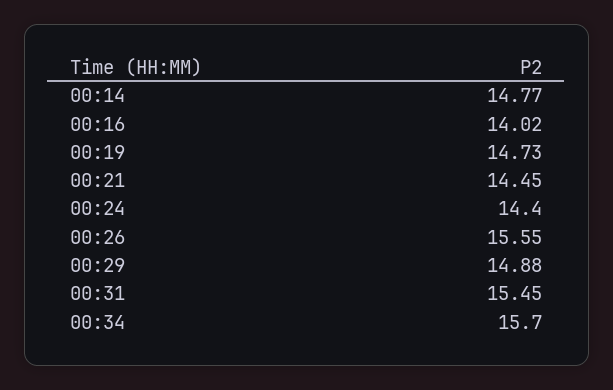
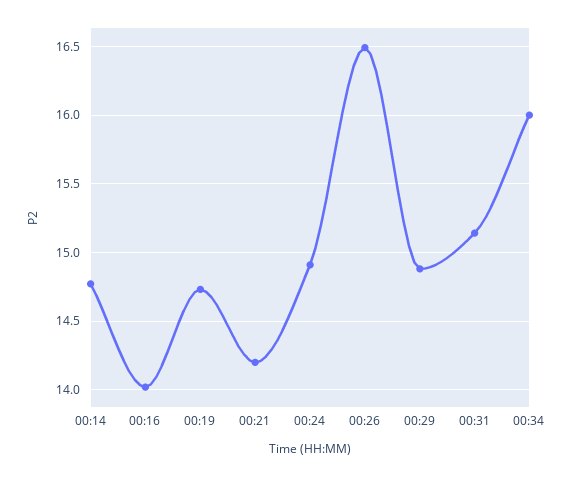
00:21: 14.45 -> 14.2
00:24: 14.4 -> 14.9
00:26: 15.55 -> 16.5
00:31: 15.45 -> 15.15
00:34: 15.7 -> 16

